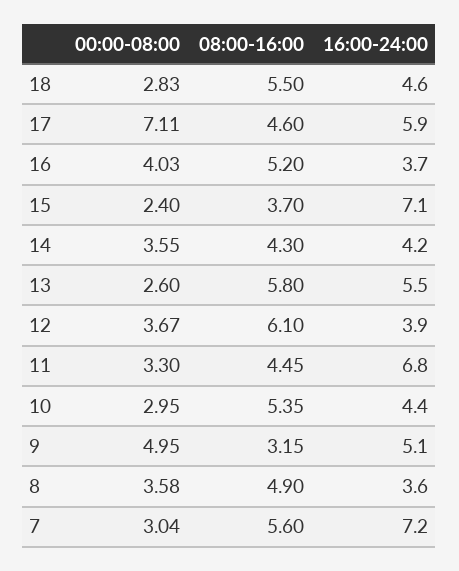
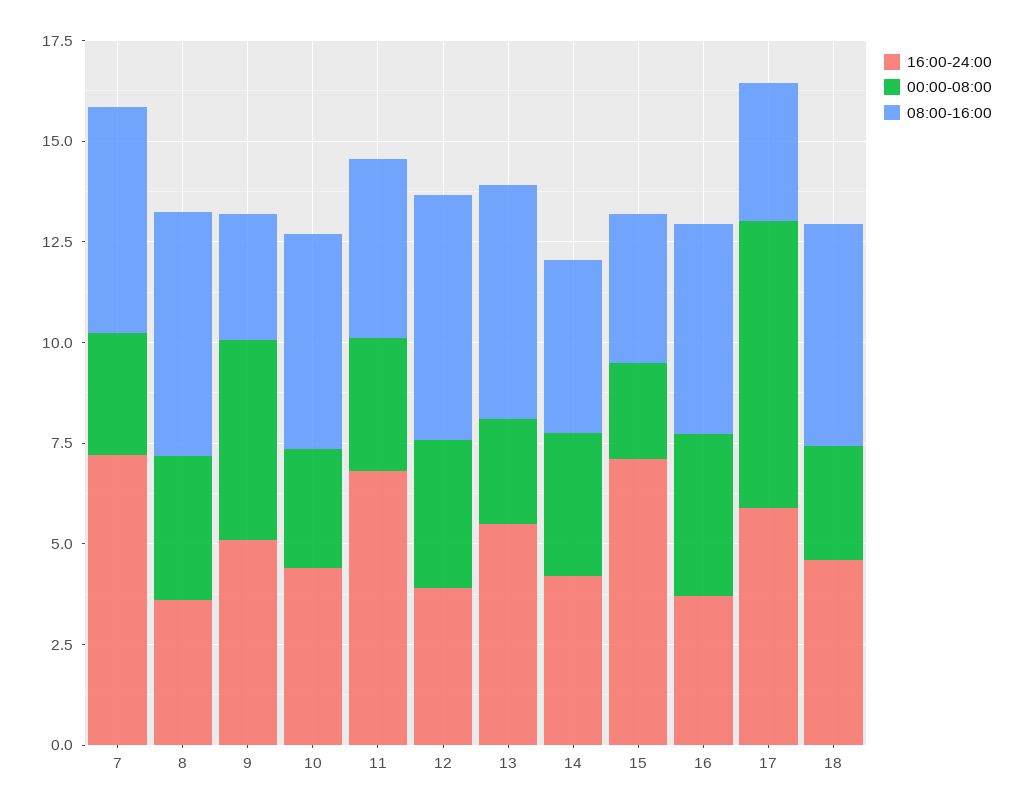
08:00-16:00, 17: 4.6 -> 3.5
08:00-16:00, 8: 4.9 -> 6

